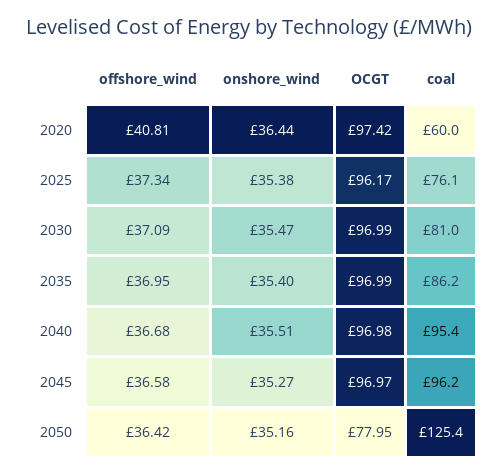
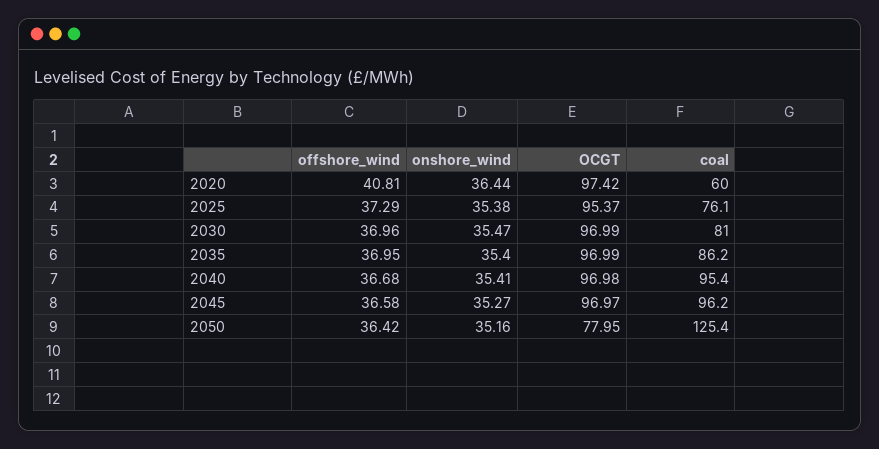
offshore_wind, 2025: 37.34 -> 37.29
OCGT, 2025: 96.17 -> 95.37
offshore_wind, 2030: 37.09 -> 36.96
onshore_wind, 2040: 35.51 -> 35.41

